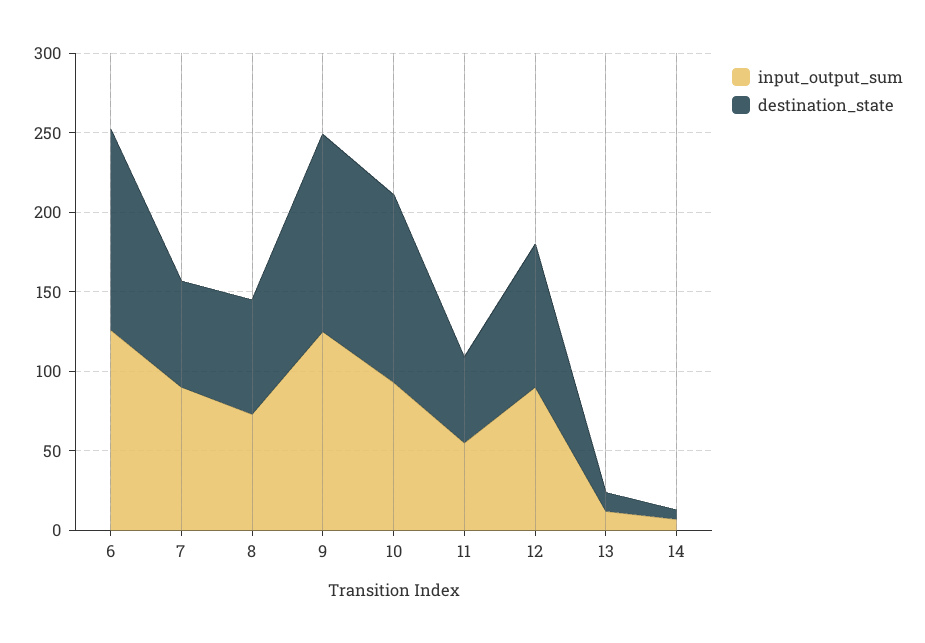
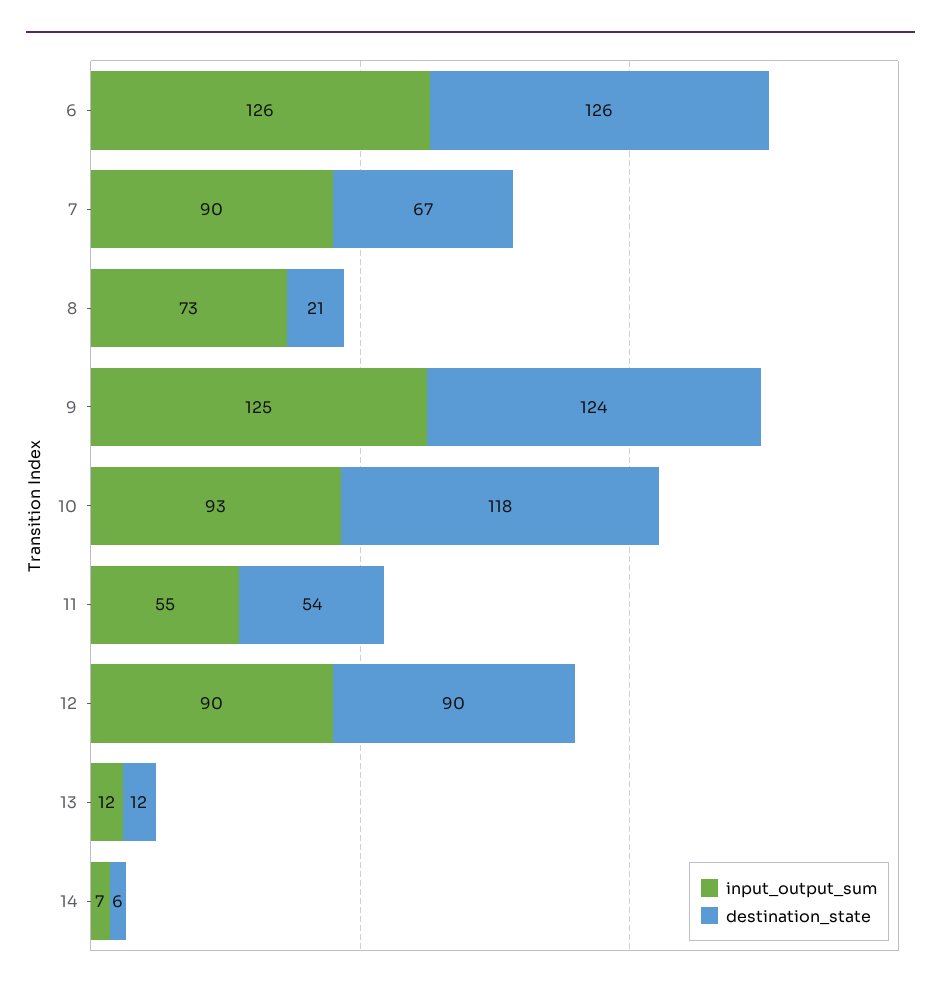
destination_state, 8: 70 -> 21

